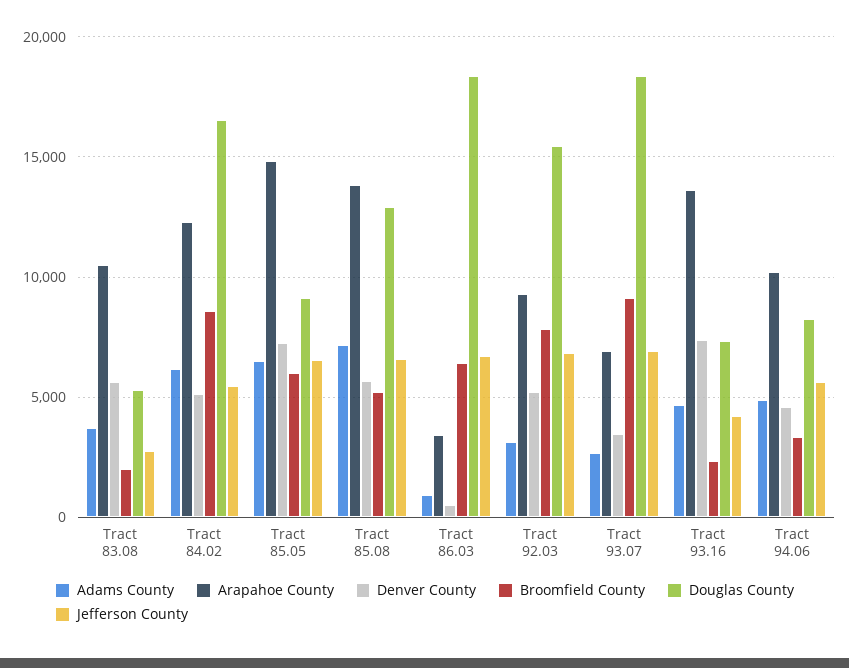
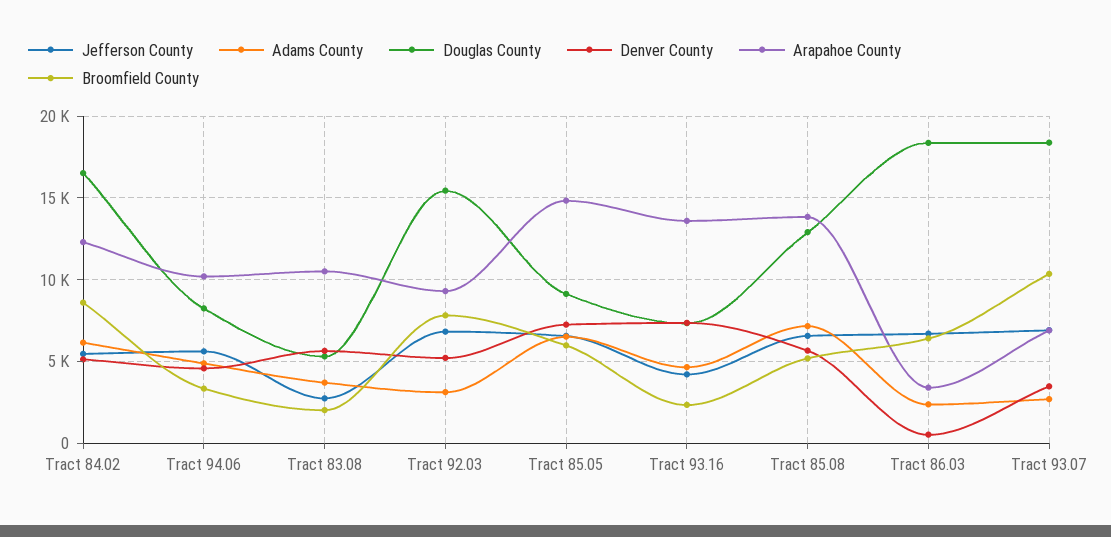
Adams County, Tract 86.03: 1000 -> 2500
Broomfield County, Tract 93.07: 9000 -> 10500

